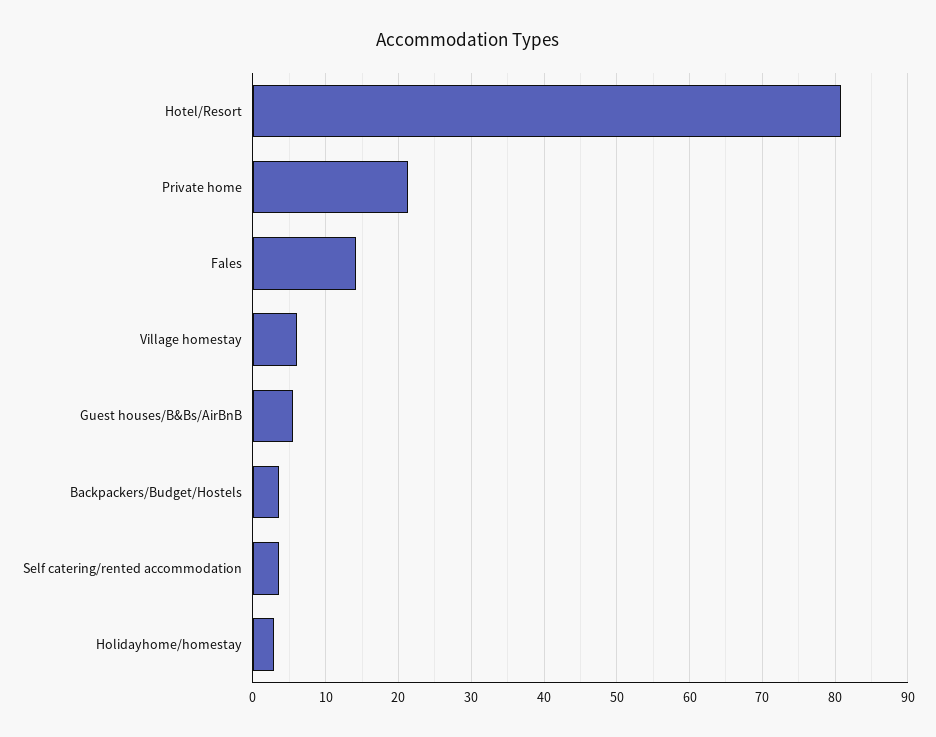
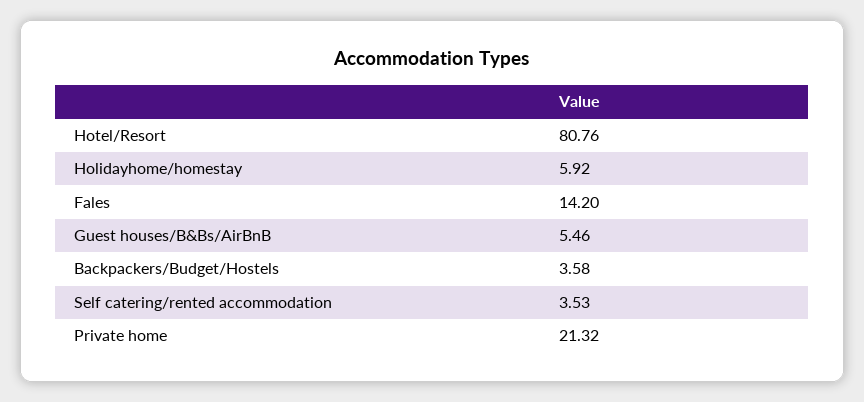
Village homestay: 6 -> none
Holidayhome/homestay: 3 -> 5.92

